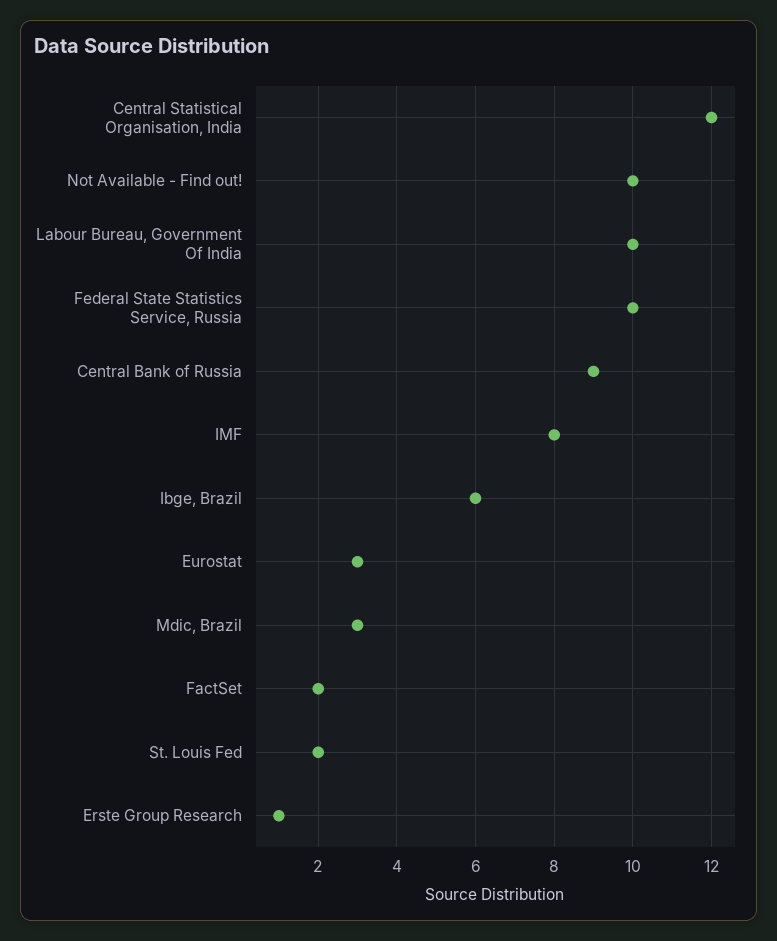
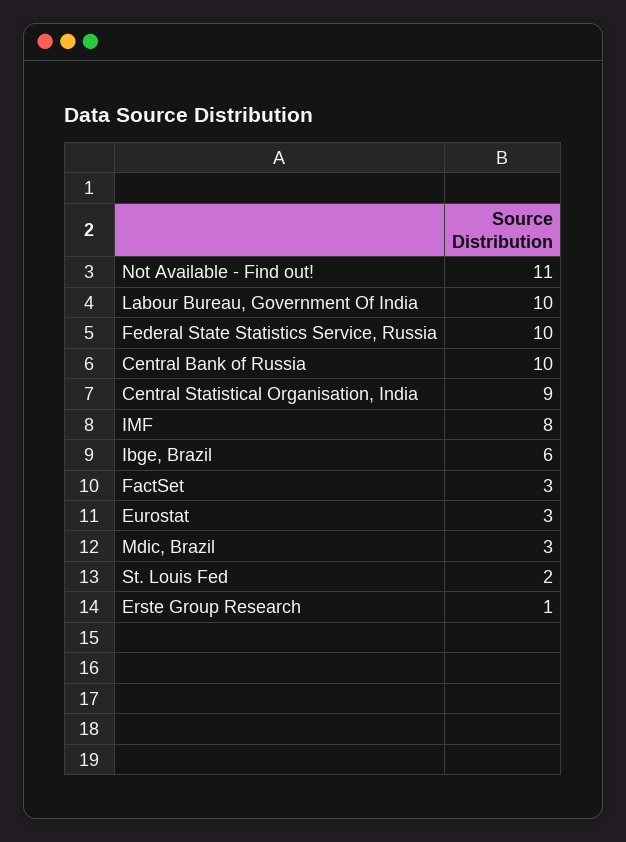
Central Statistical Organisation, India: 12 -> 9
Not Available - Find out!: 10 -> 11
Central Bank of Russia: 9 -> 10
FactSet: 2 -> 3

